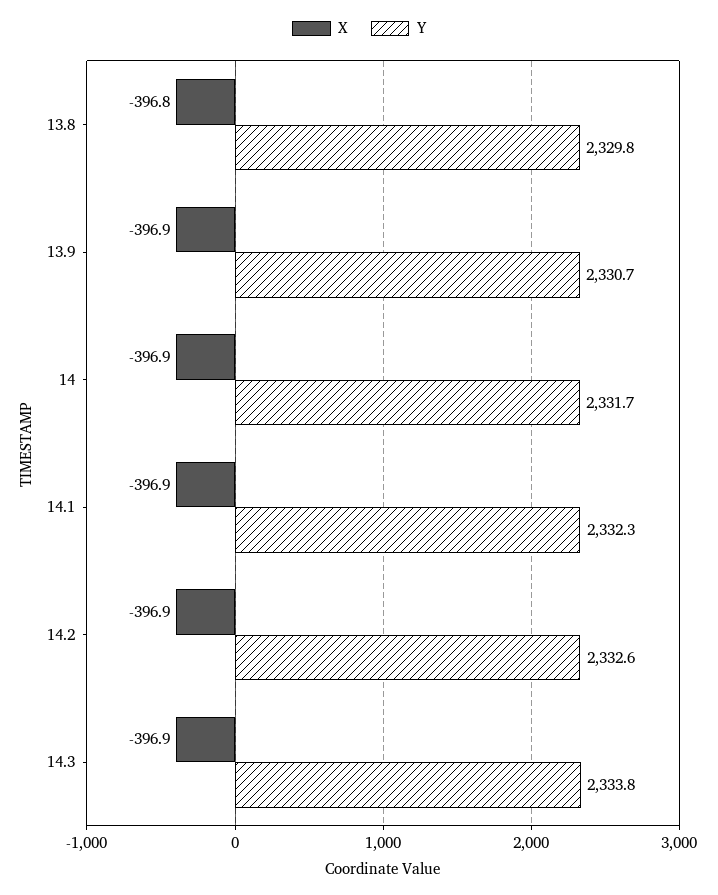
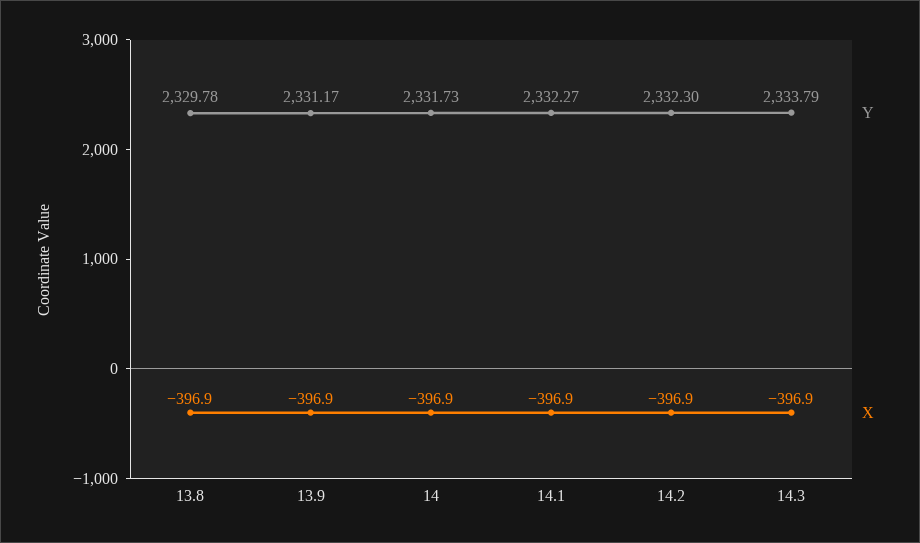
X, 13.8: -396.8 -> -396.9
Y, 13.9: 2330.7 -> 2331.17
Y, 14.2: 2332.6 -> 2332.3

